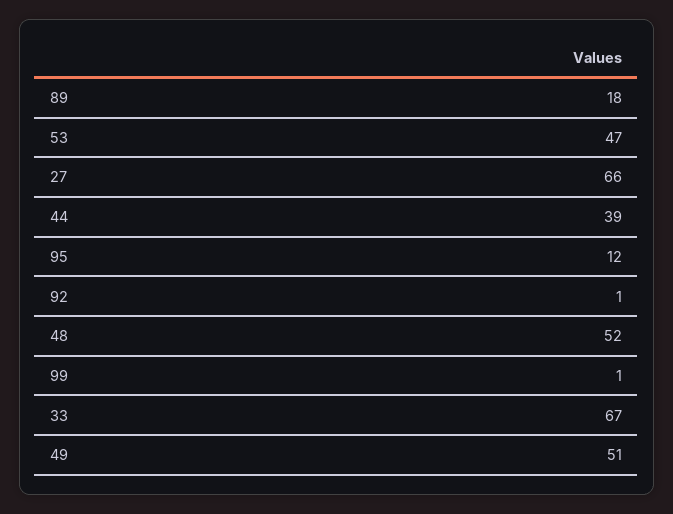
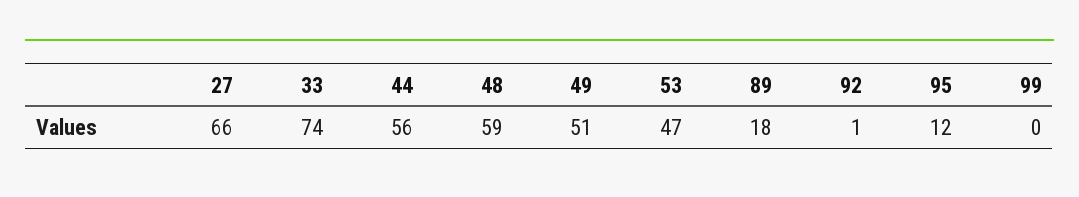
44: 39 -> 56
48: 52 -> 59
99: 1 -> 0
33: 67 -> 74

